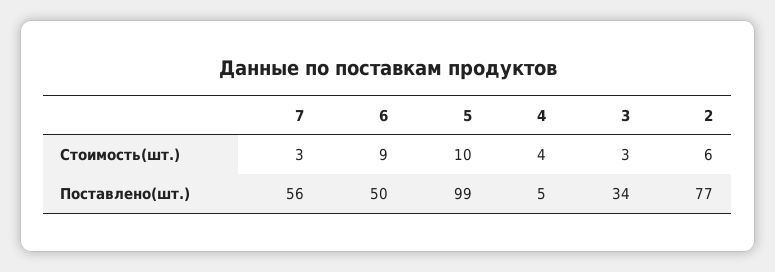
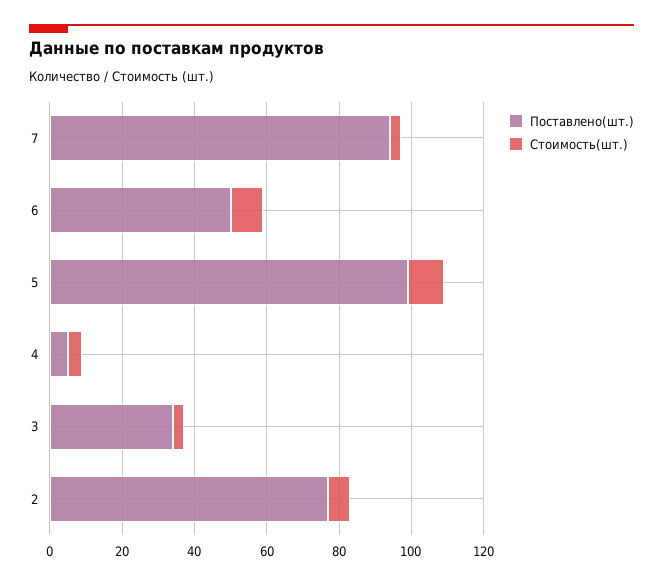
Поставлено(шт.), 7: 56 -> 95

